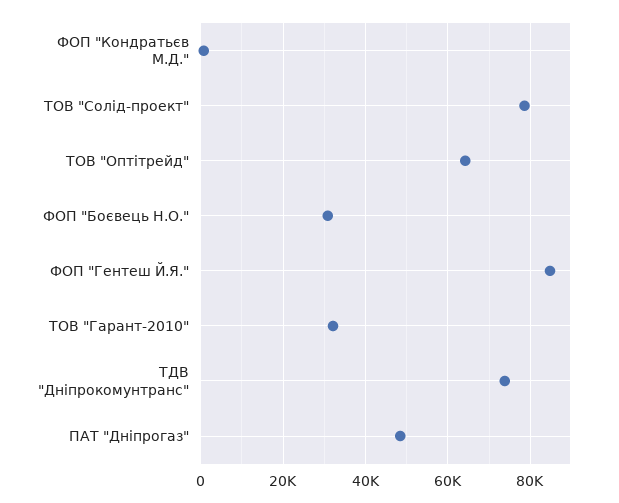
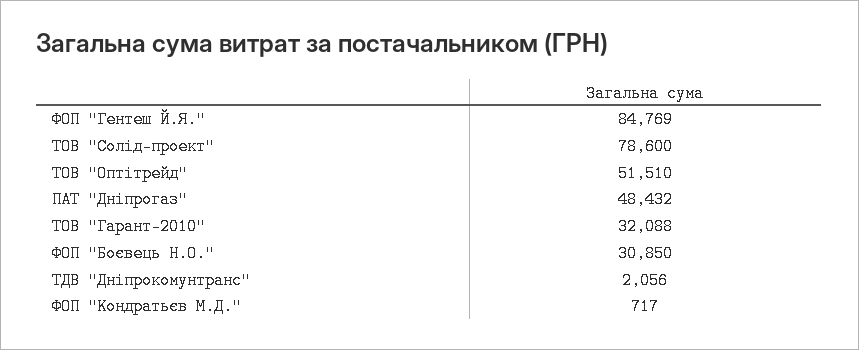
ТОВ "Оптітрейд": 64000 -> 51510
ТДВ "Дніпрокомунтранс": 74000 -> 2056

